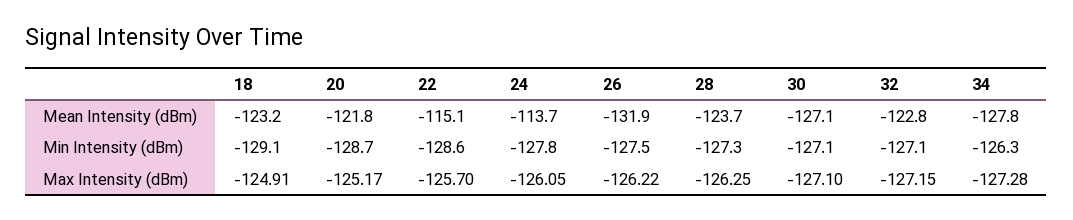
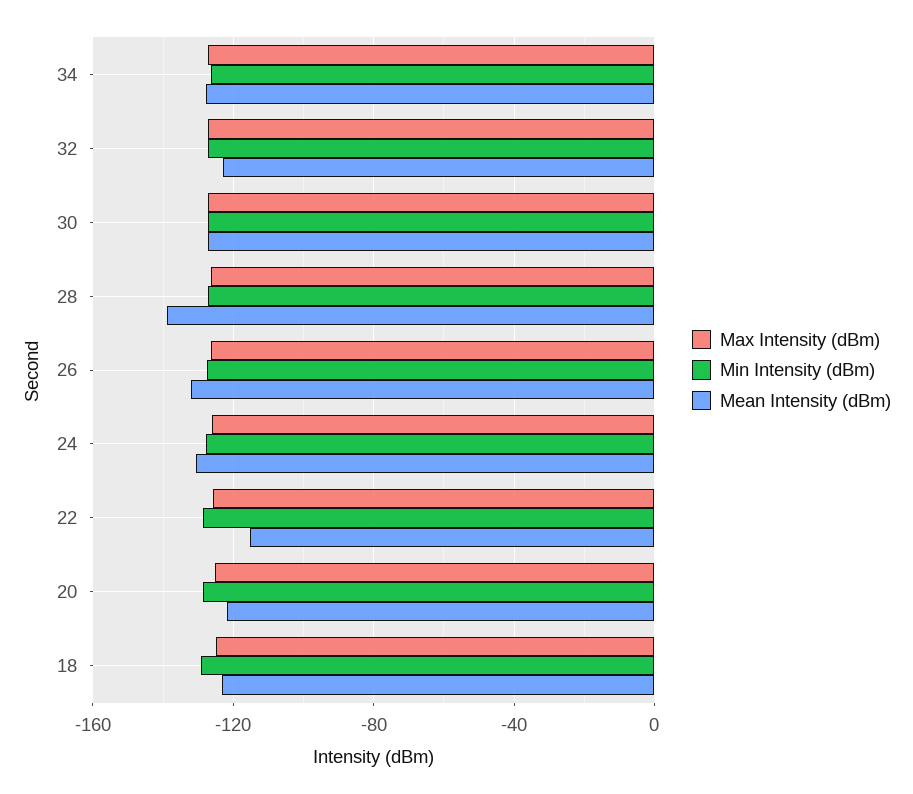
Mean Intensity (dBm), 24: -113.7 -> -130
Mean Intensity (dBm), 28: -123.7 -> -140

